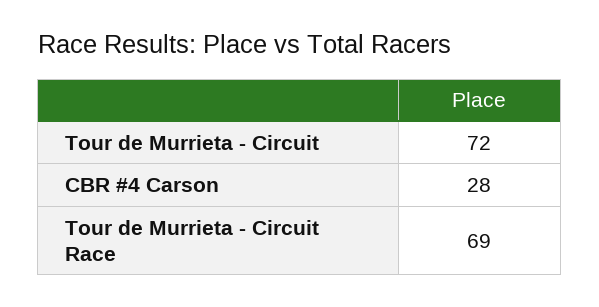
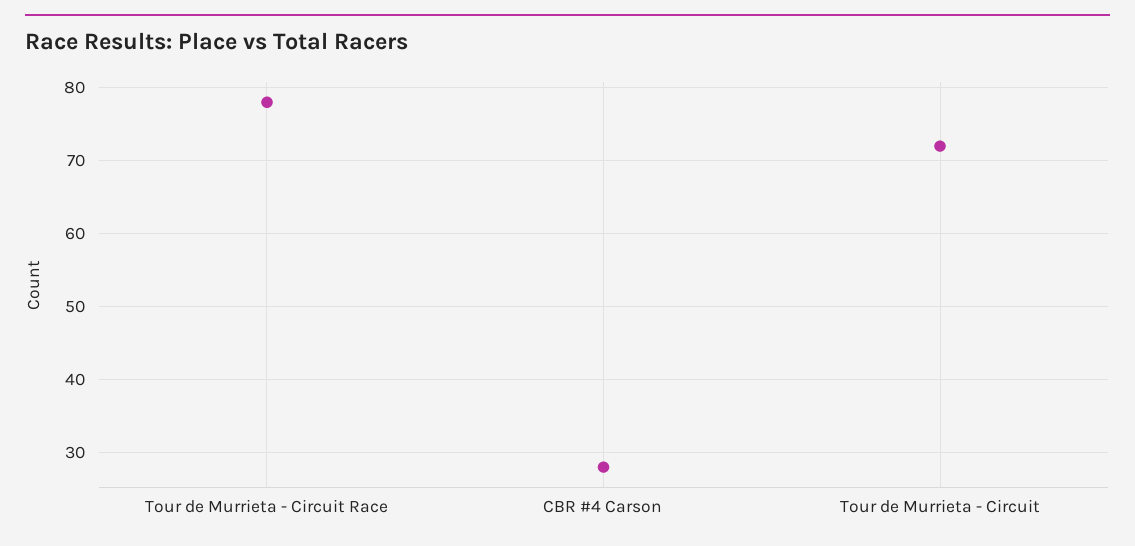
Tour de Murrieta - Circuit Race: 69 -> 78

